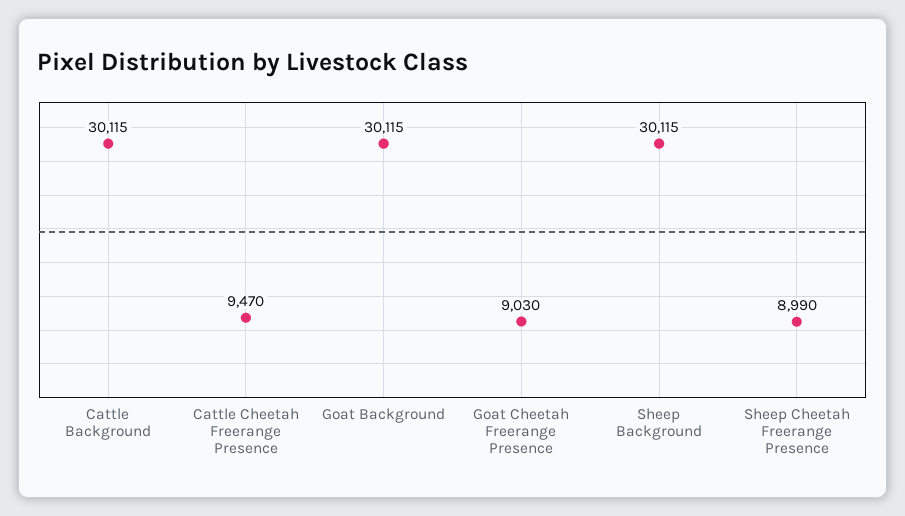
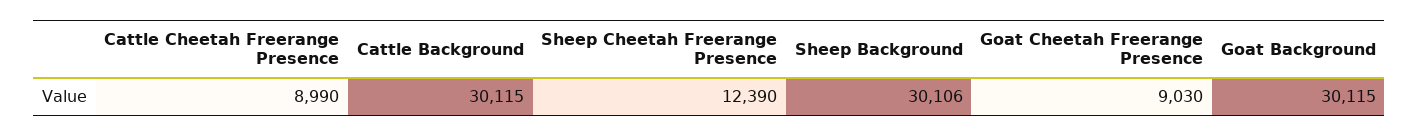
Cattle Cheetah Freerange Presence: 9470 -> 8990
Sheep Background: 30115 -> 30106
Sheep Cheetah Freerange Presence: 8990 -> 12390

